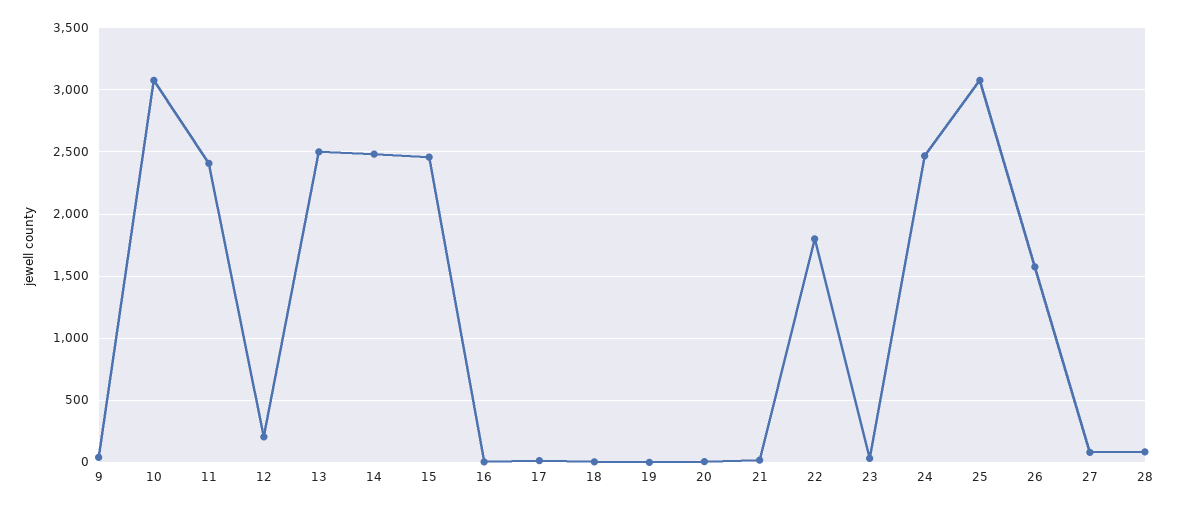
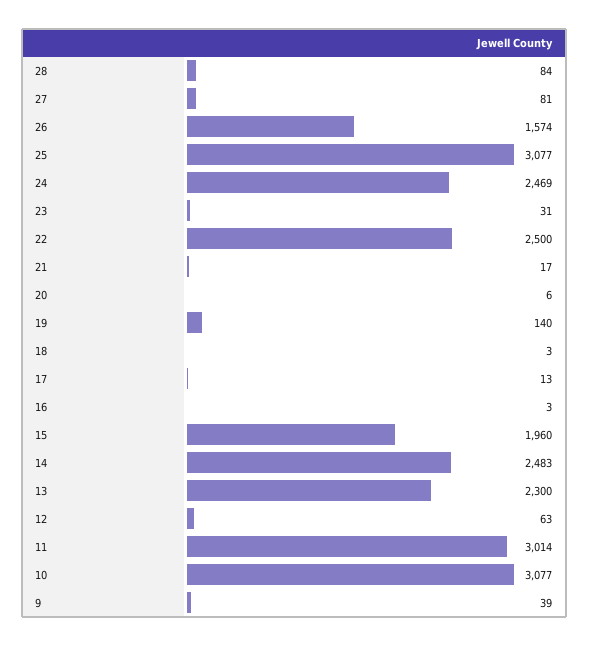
11: 2400 -> 3014
12: 200 -> 63
13: 2500 -> 2300
15: 2450 -> 1960
19: 0 -> 140
22: 1800 -> 2500

